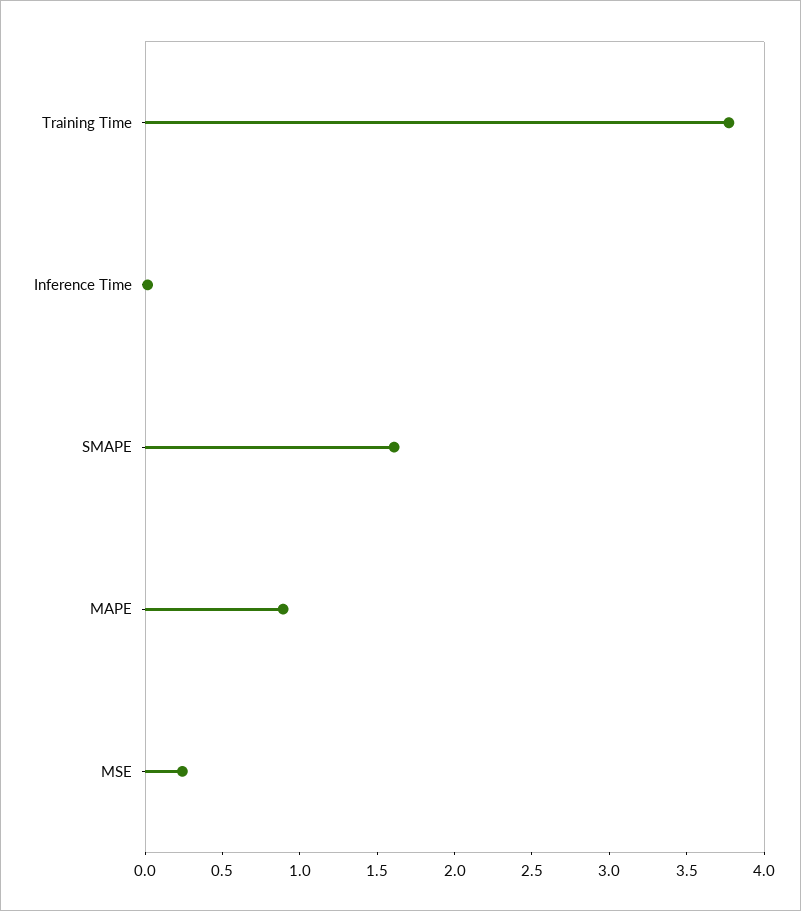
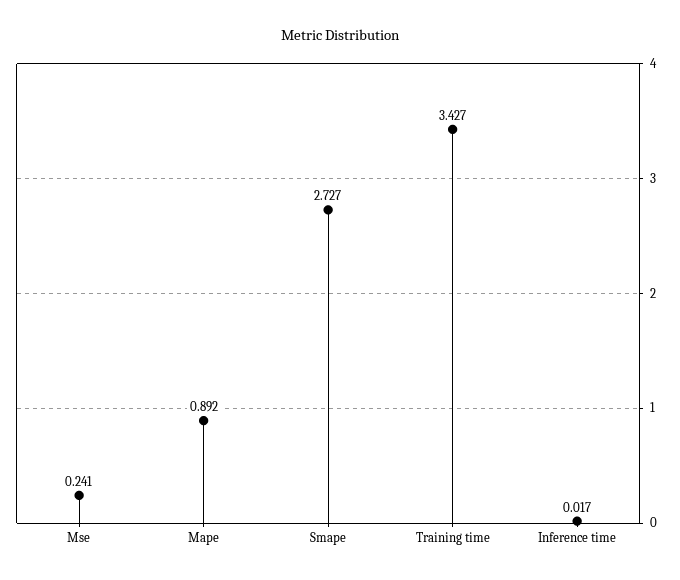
Training Time: 3.8 -> 3.427
SMAPE: 1.6 -> 2.727

